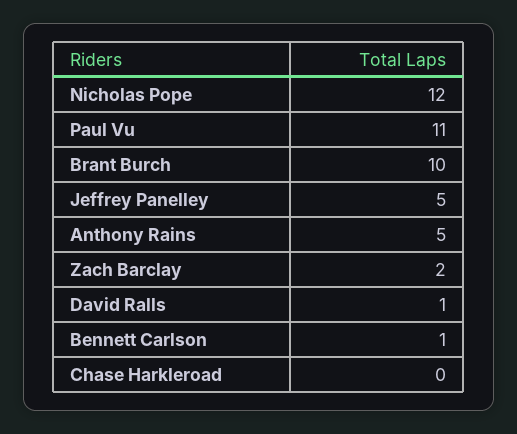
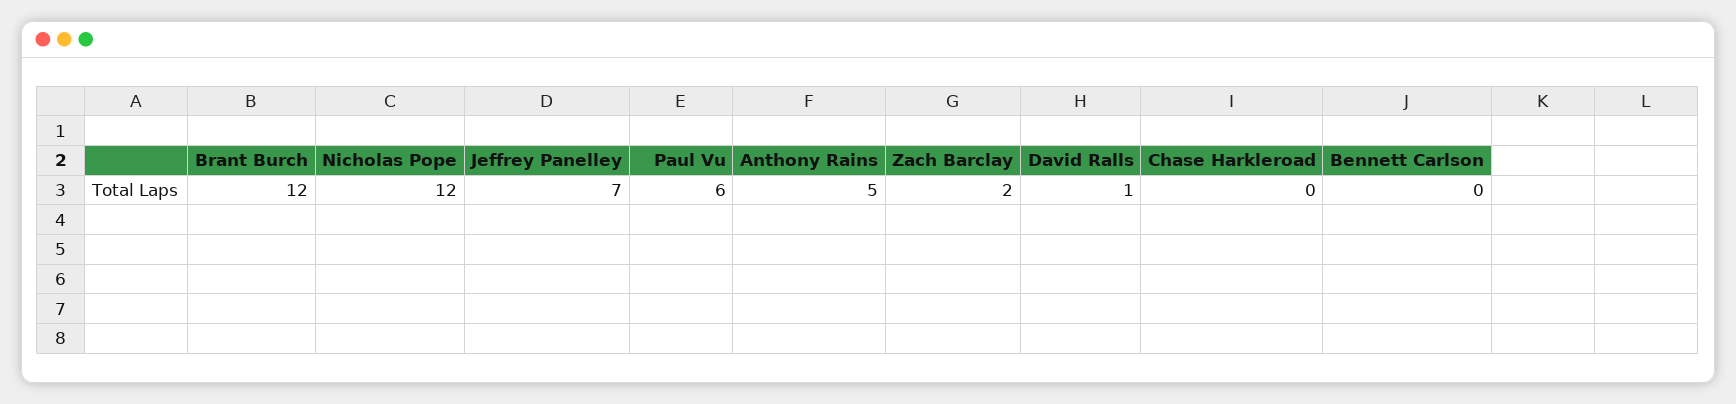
Paul Vu: 11 -> 6
Brant Burch: 10 -> 12
Jeffrey Panelley: 5 -> 7
Bennett Carlson: 1 -> 0

